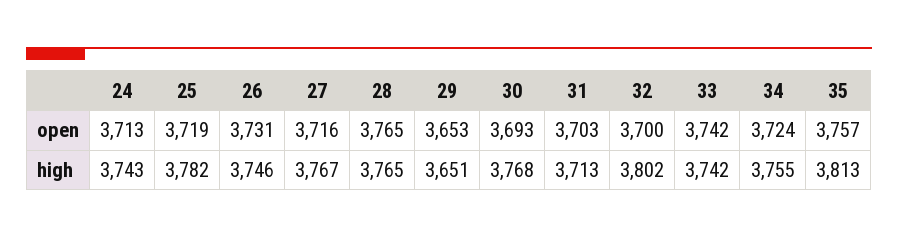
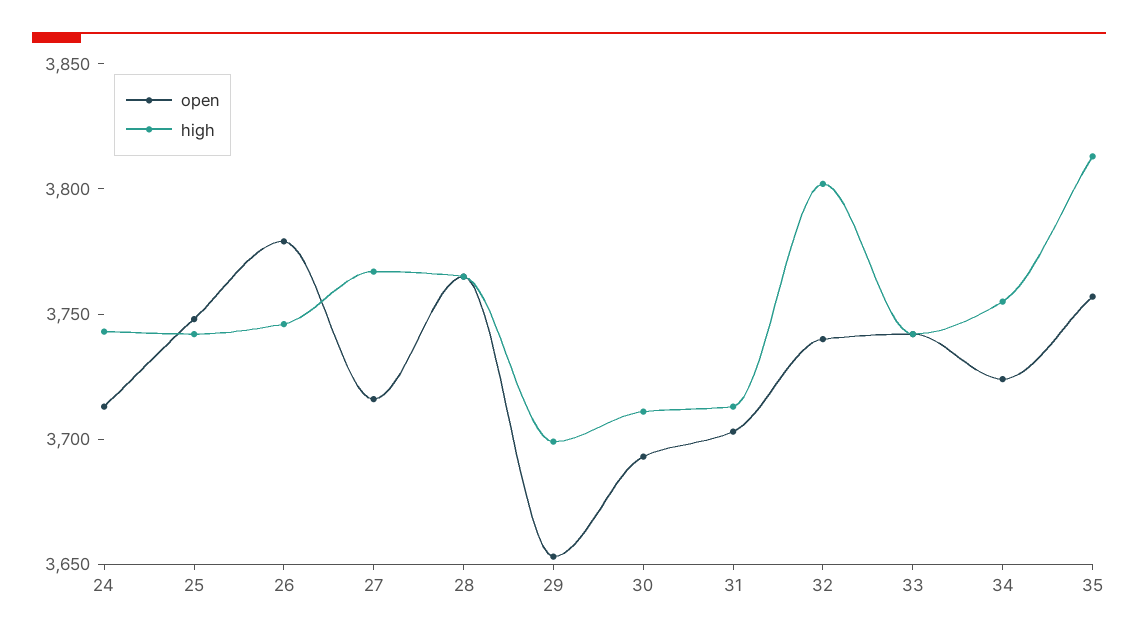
open, 25: 3719 -> 3750
open, 26: 3731 -> 3780
open, 32: 3700 -> 3740
high, 25: 3782 -> 3740
high, 29: 3651 -> 3700
high, 30: 3768 -> 3710

